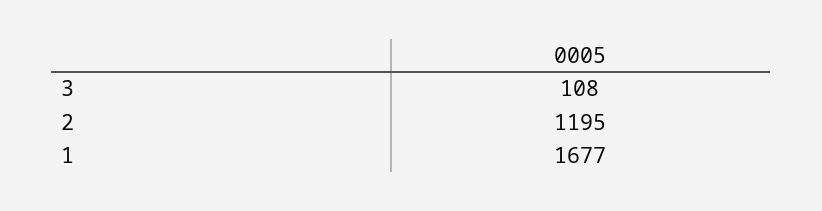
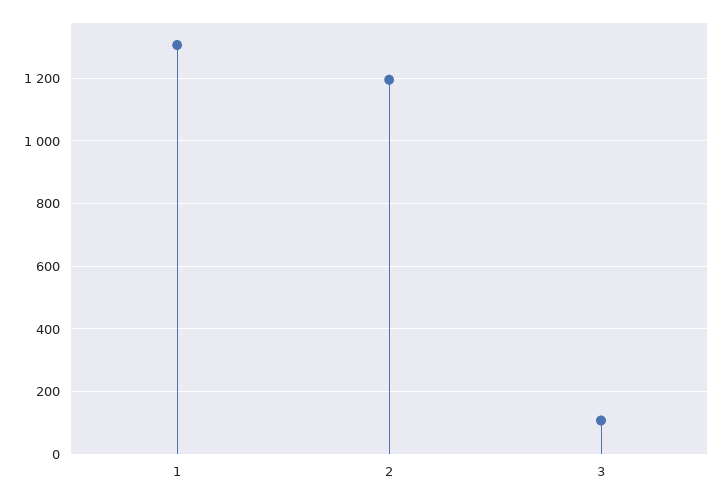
1: 1677 -> 1300

